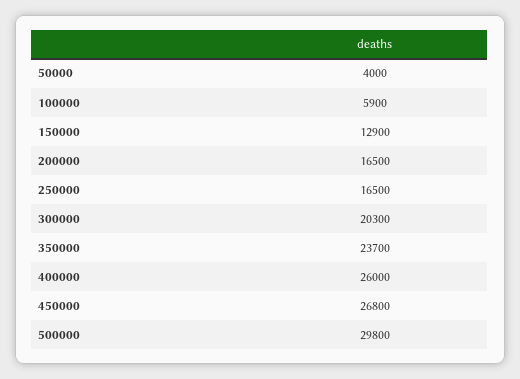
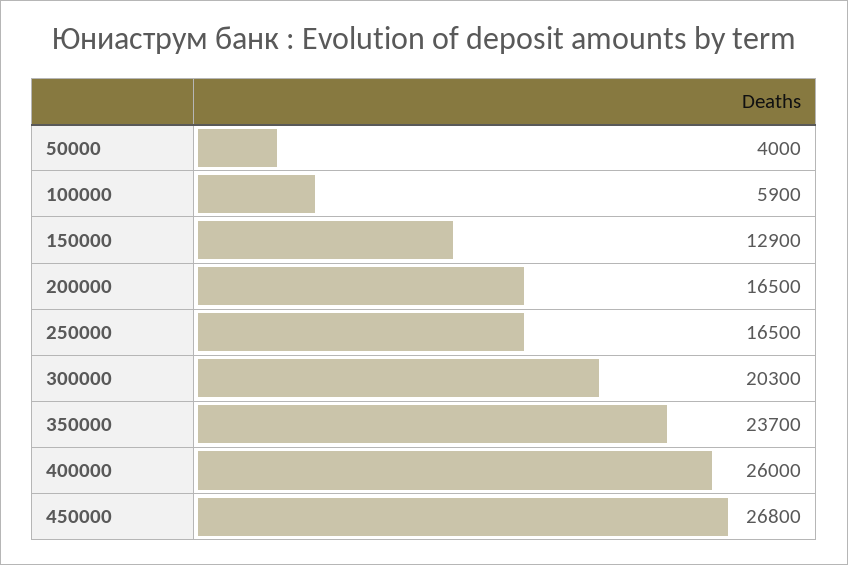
500000: 29800 -> none

